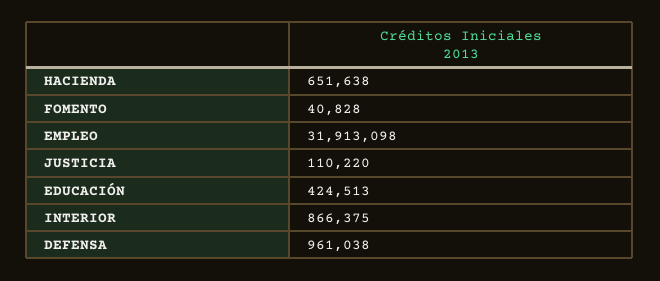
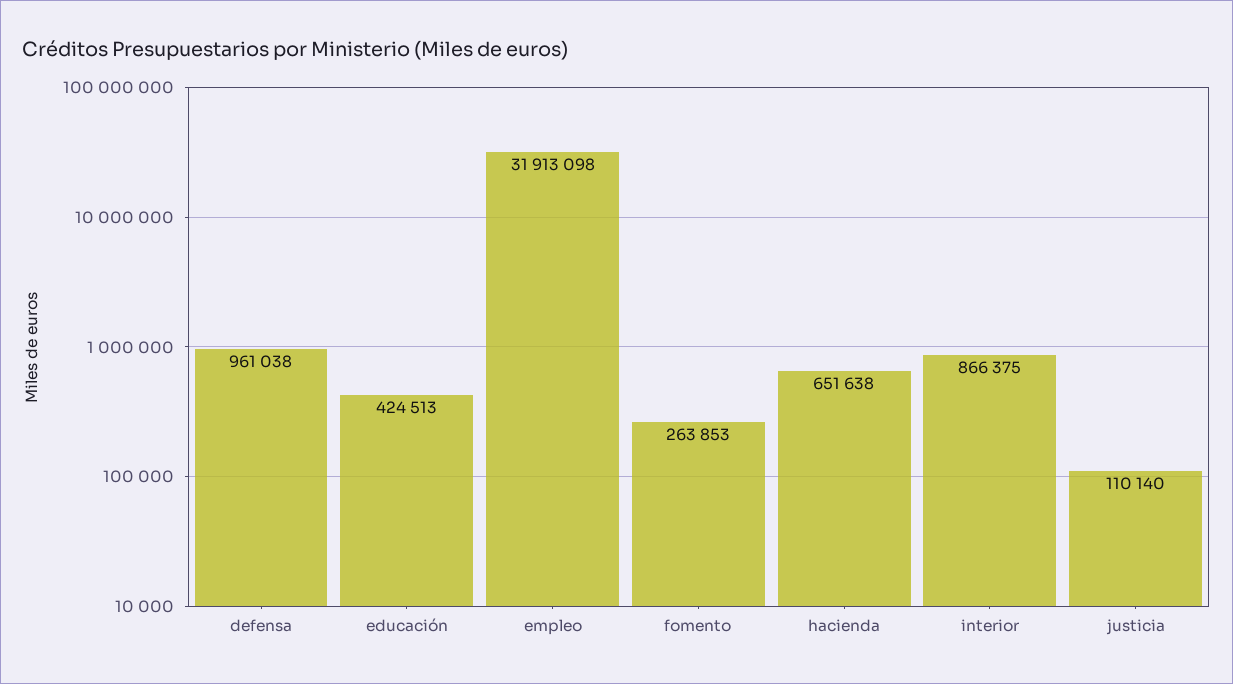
FOMENTO: 40828 -> 263853
JUSTICIA: 110220 -> 110140

